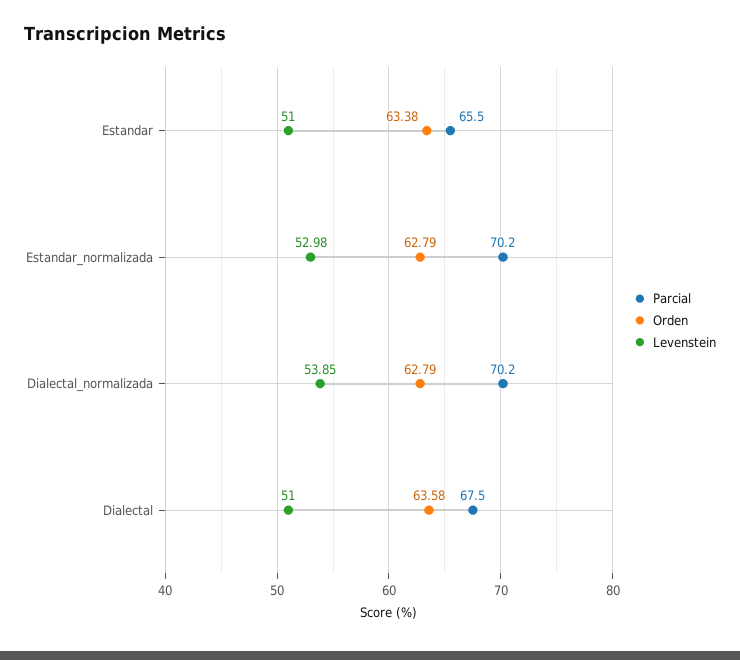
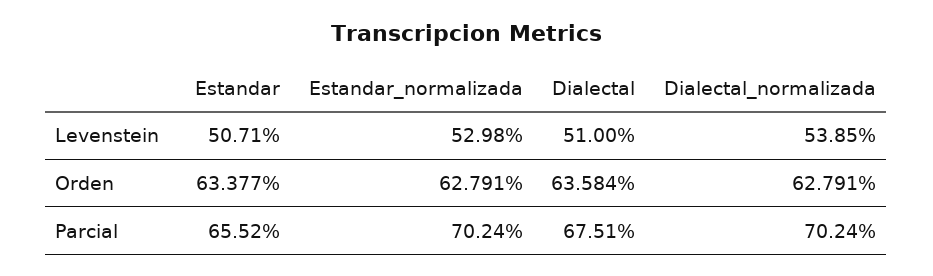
Levenstein, Estandar: 51 -> 50.71

